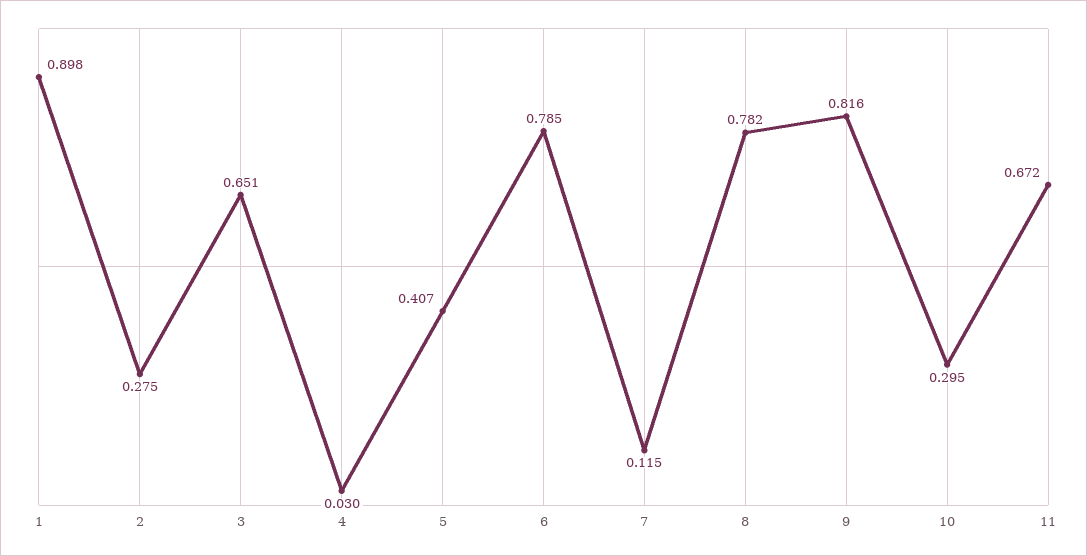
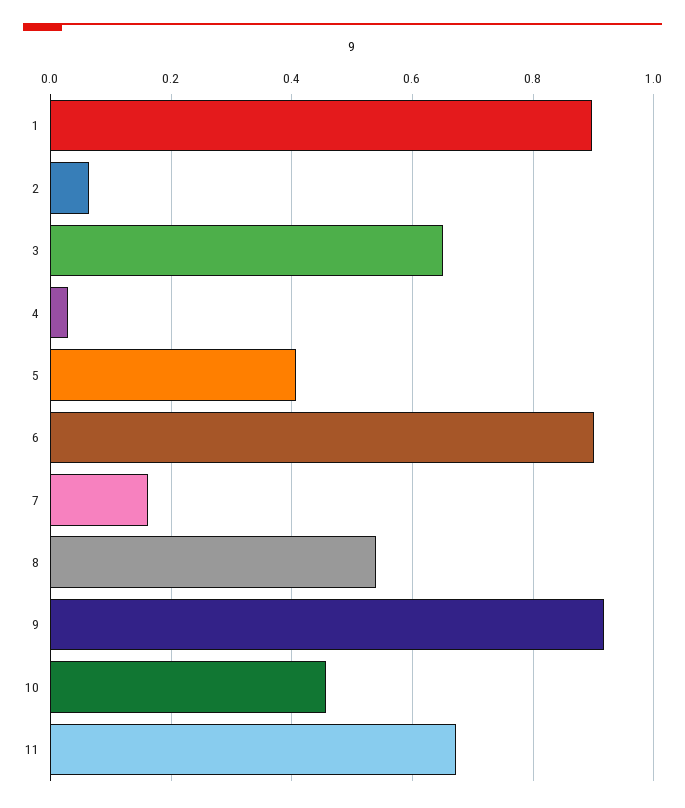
2: 0.275 -> 0.06
6: 0.785 -> 0.9
7: 0.115 -> 0.16
8: 0.782 -> 0.54
9: 0.816 -> 0.92
10: 0.295 -> 0.46

